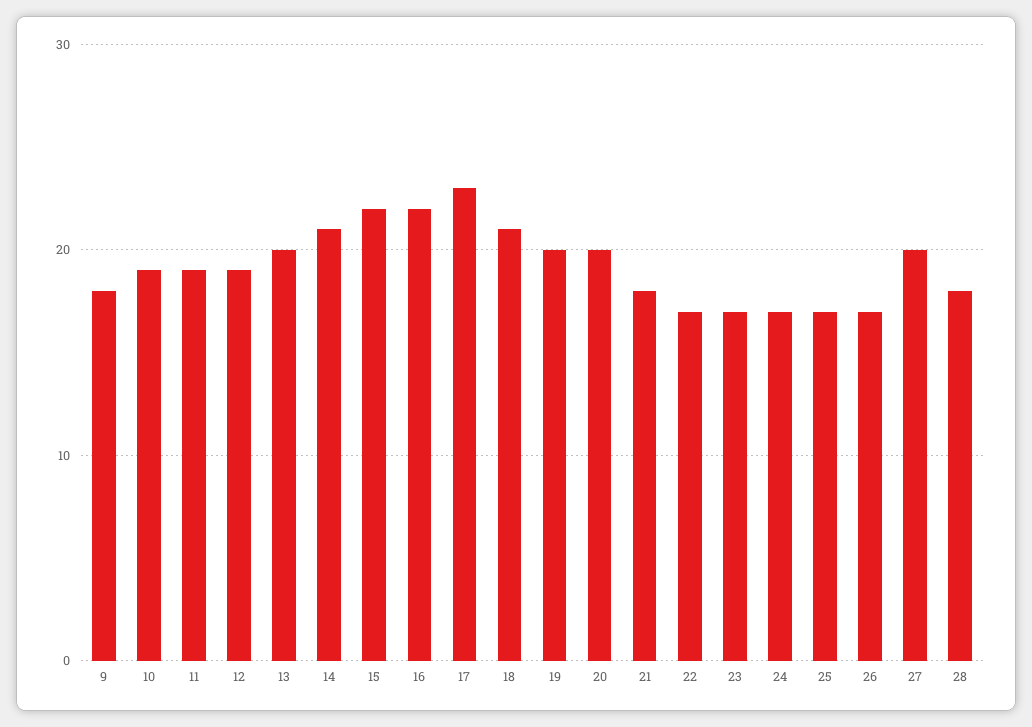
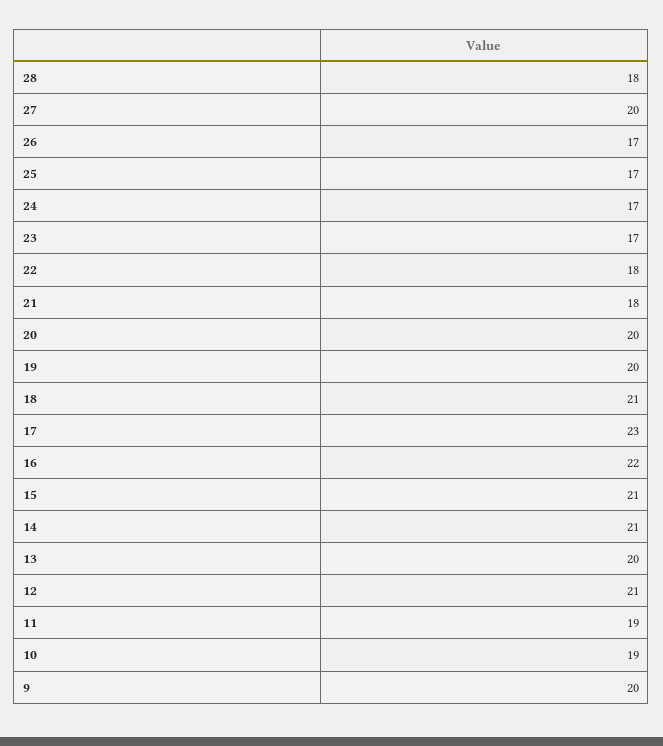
9: 18 -> 20
12: 19 -> 21
15: 22 -> 21
22: 17 -> 18

